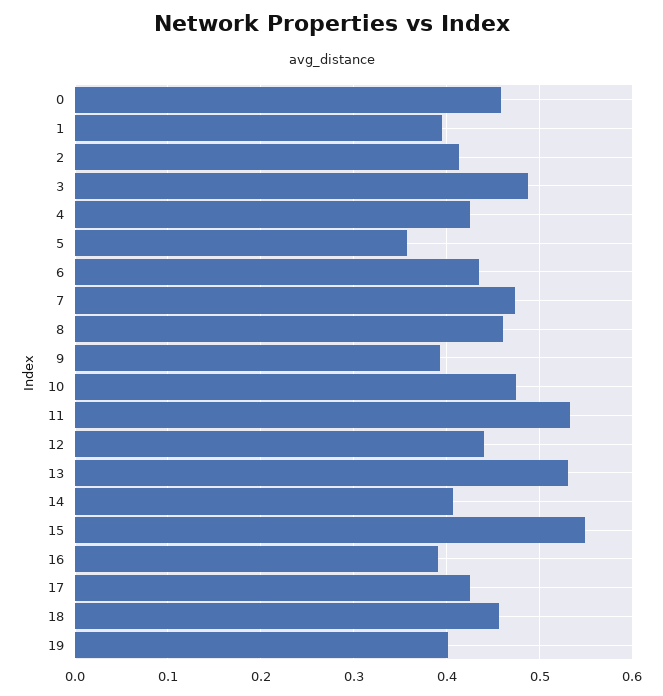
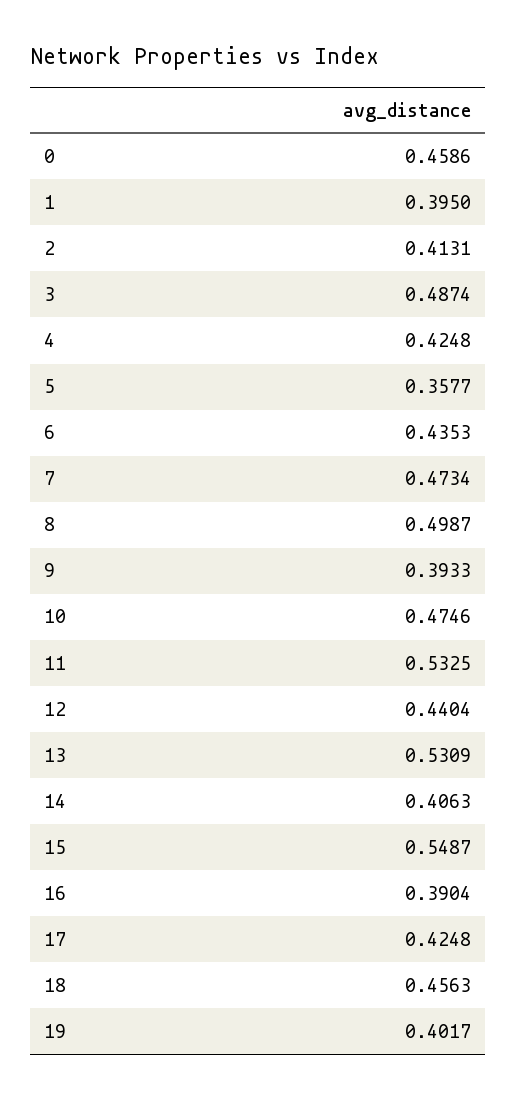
8: 0.46 -> 0.4987

